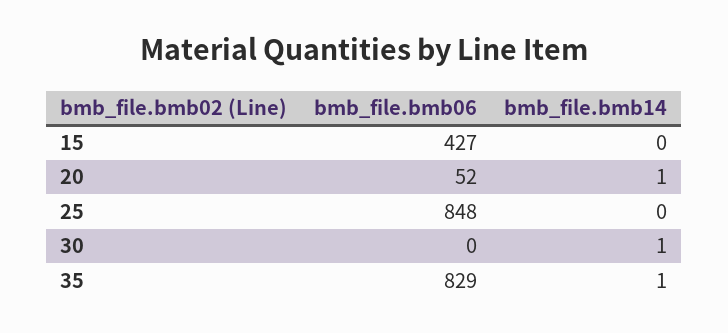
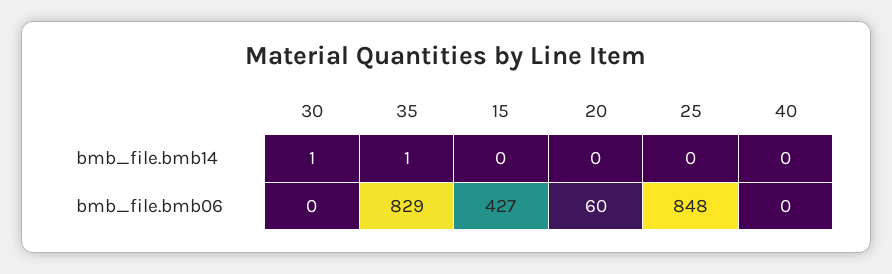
bmb_file.bmb06, 20: 52 -> 60
bmb_file.bmb14, 20: 1 -> 0
bmb_file.bmb14, 40: none -> 0
bmb_file.bmb06, 40: none -> 0

